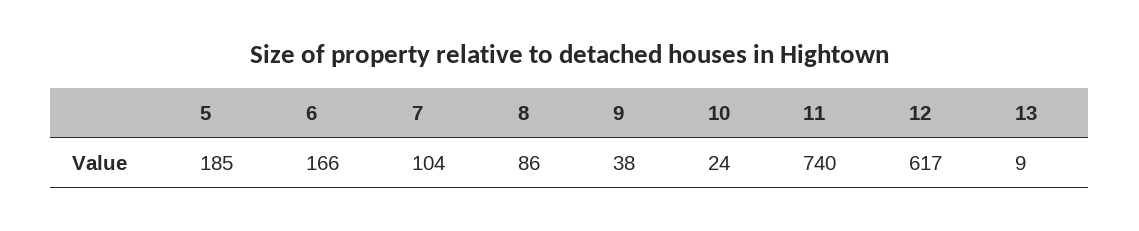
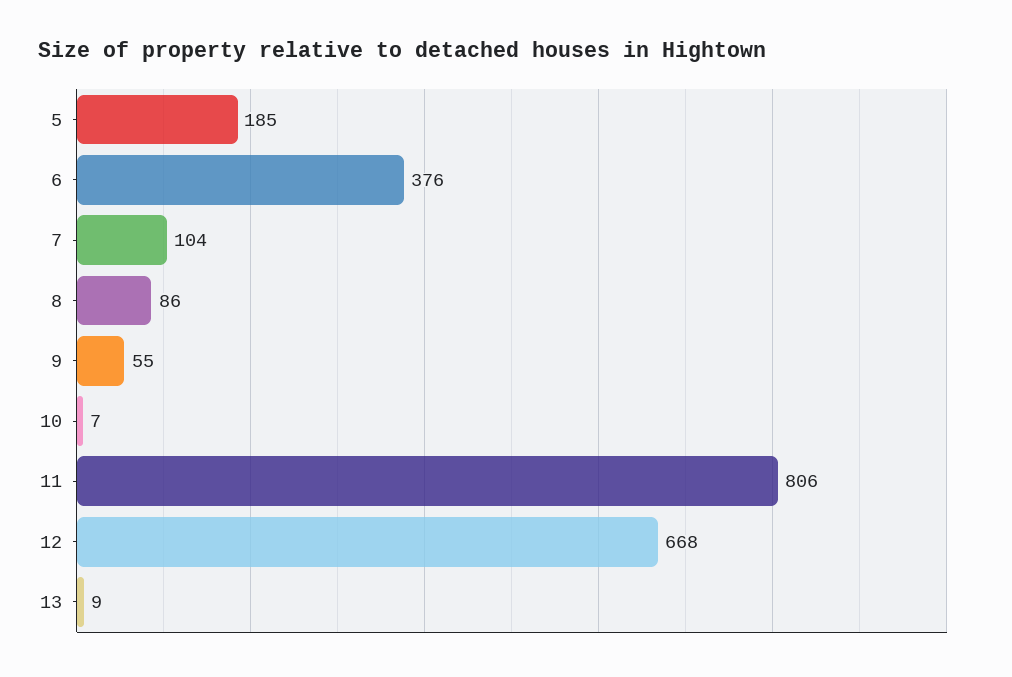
6: 166 -> 376
9: 38 -> 55
10: 24 -> 7
11: 740 -> 806
12: 617 -> 668

